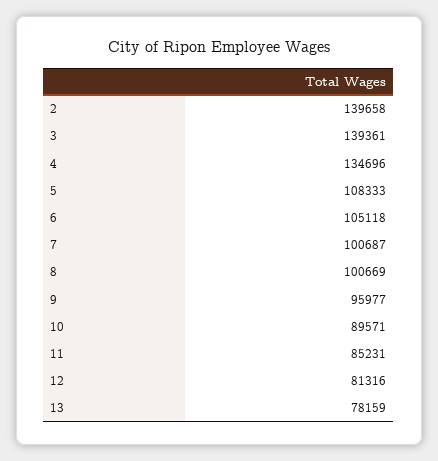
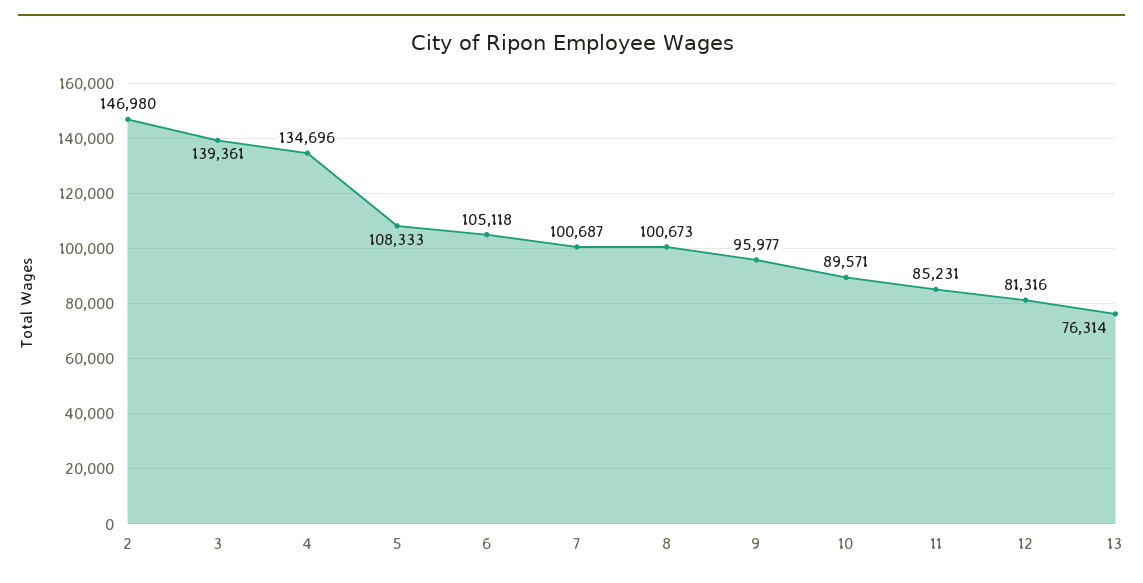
2: 139658 -> 146980
8: 100669 -> 100673
13: 78159 -> 76314

